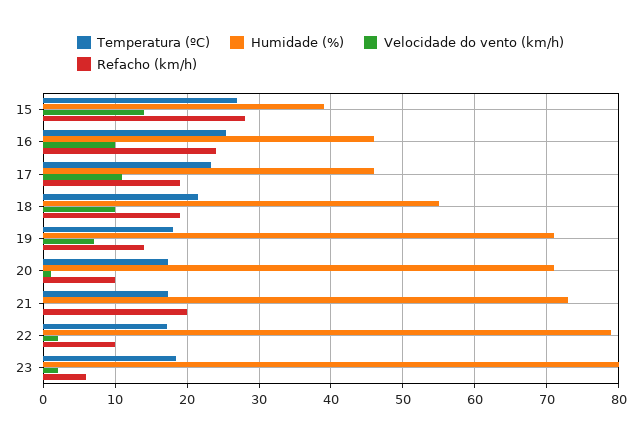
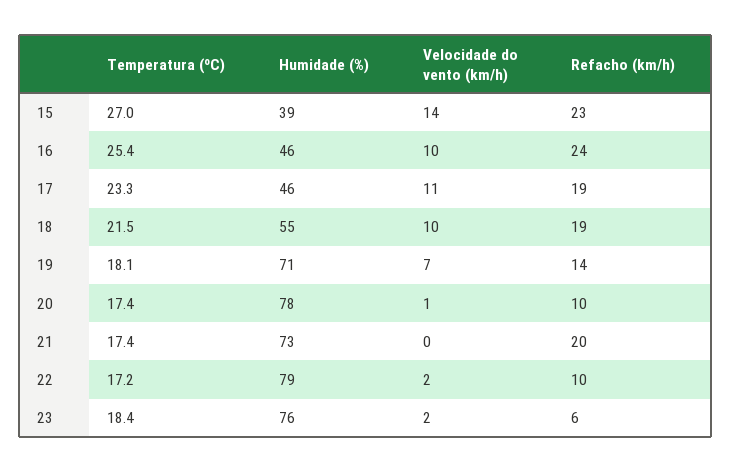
Refacho (km/h), 15: 28 -> 23
Humidade (%), 20: 71 -> 78
Humidade (%), 23: 80 -> 76

